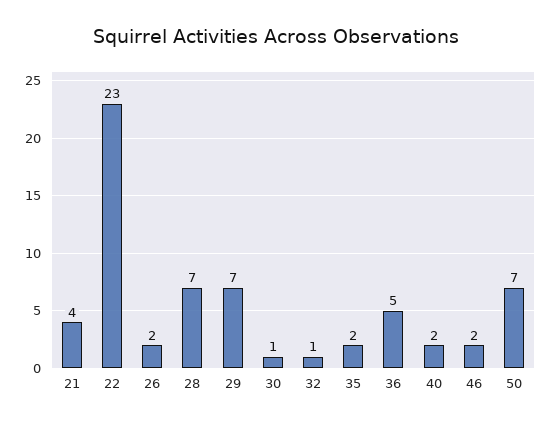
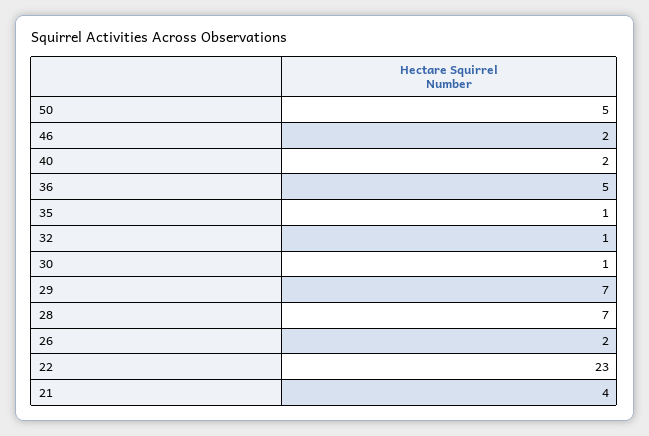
35: 2 -> 1
50: 7 -> 5

